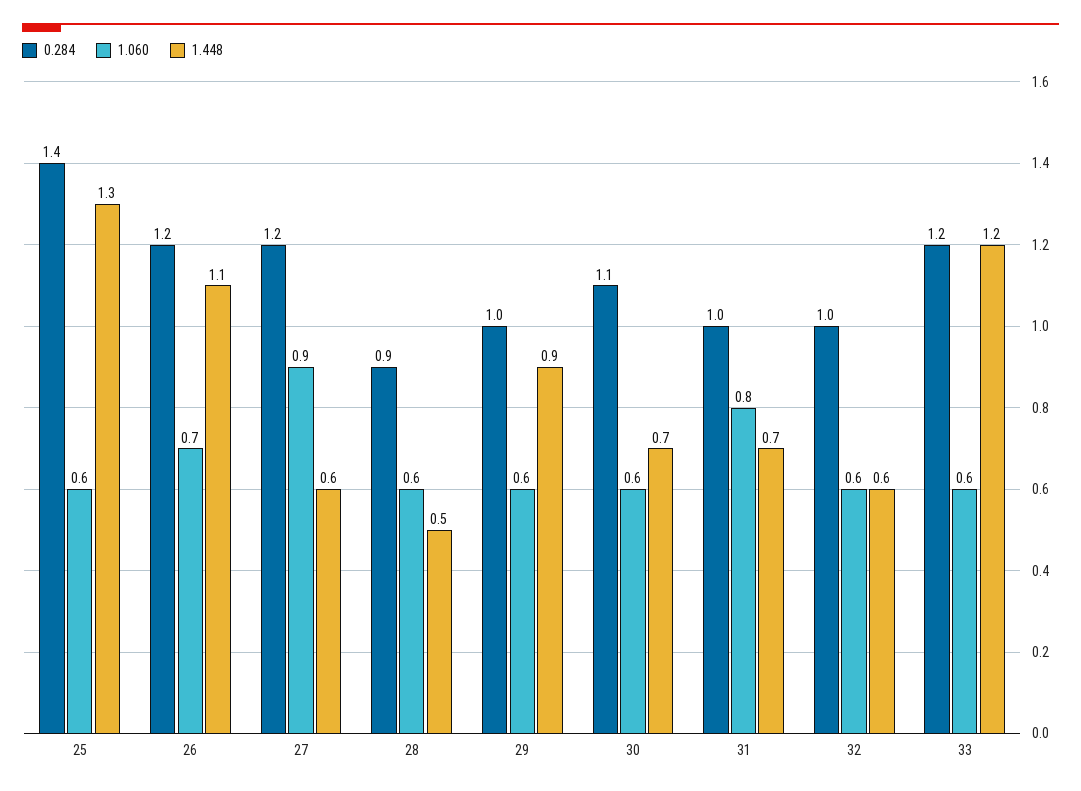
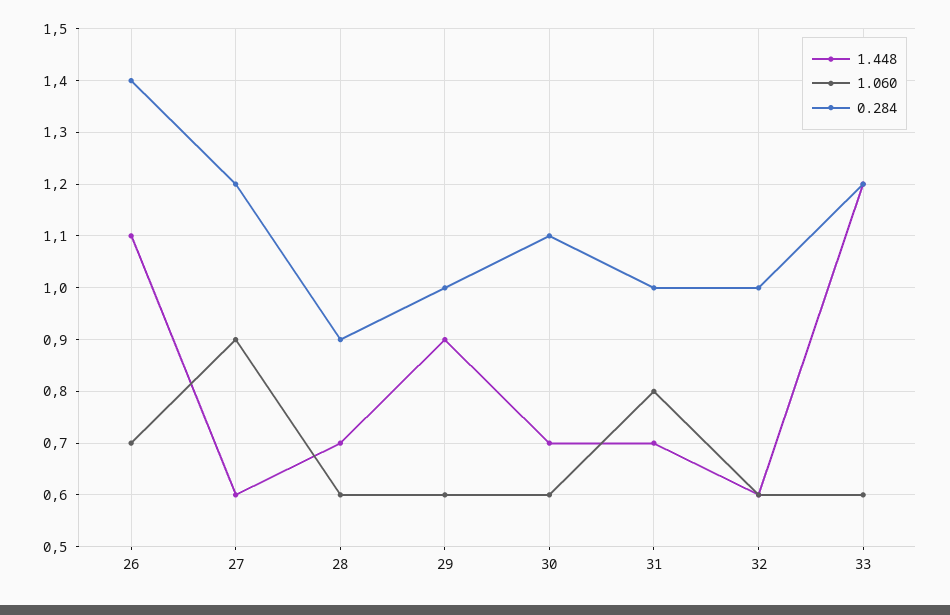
0.284, 25: 1.4 -> none
1.060, 25: 0.6 -> none
1.448, 25: 1.3 -> none
0.284, 26: 1.2 -> 1.4
1.448, 28: 0.5 -> 0.7

